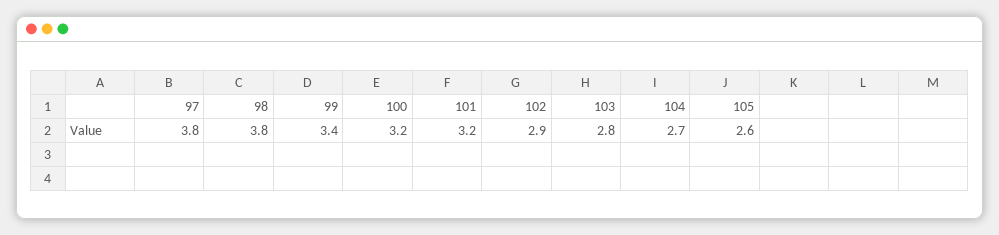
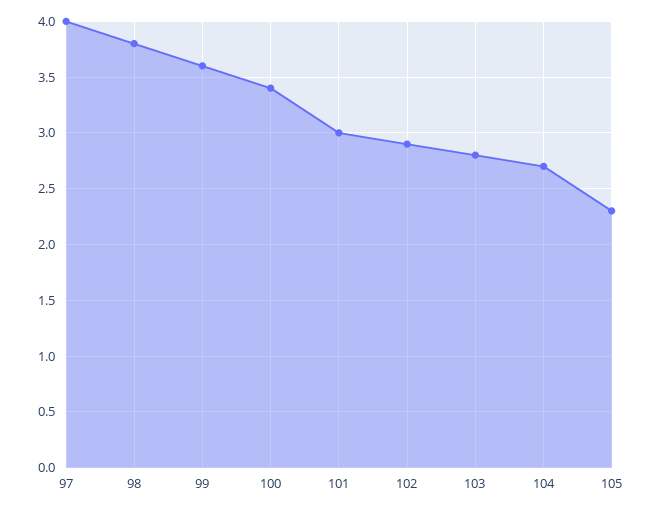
97: 3.8 -> 4
99: 3.4 -> 3.6
100: 3.2 -> 3.4
101: 3.2 -> 3
105: 2.6 -> 2.3

